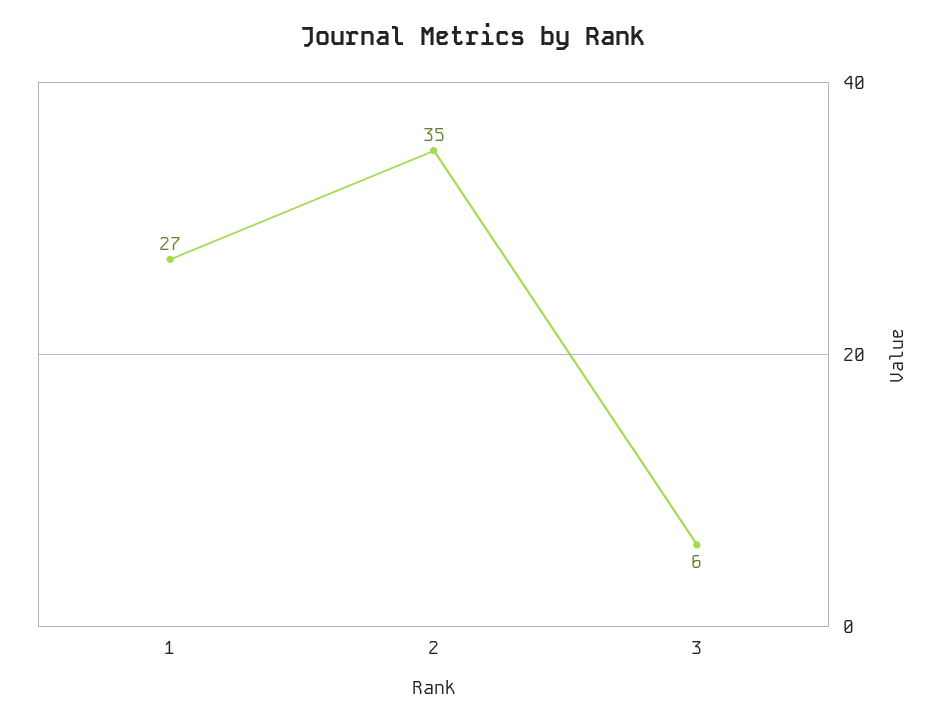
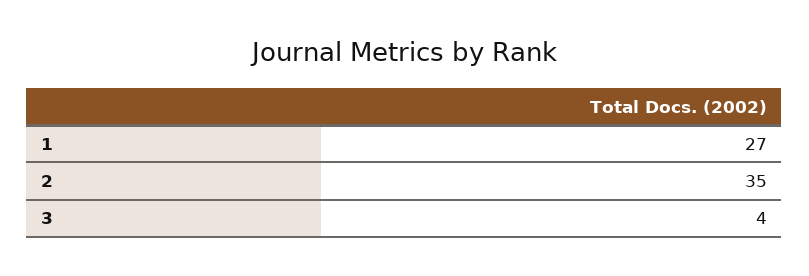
3: 6 -> 4

